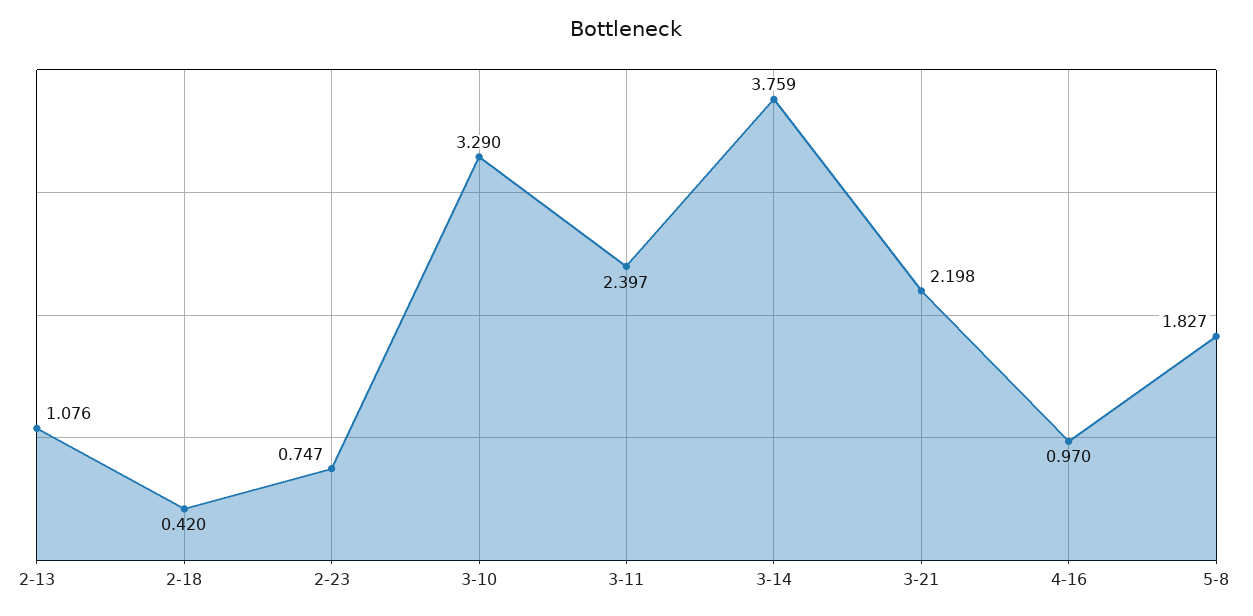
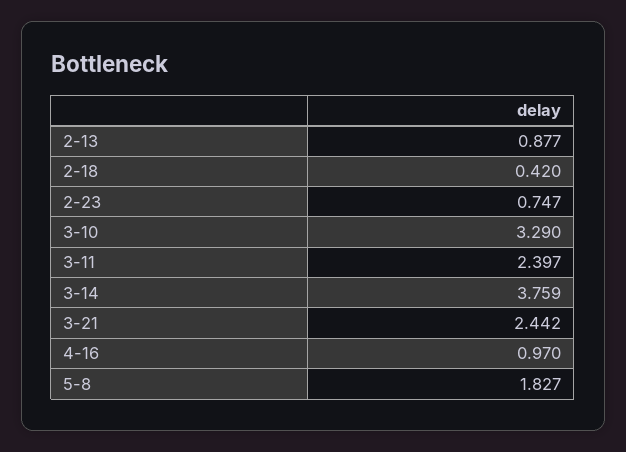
2-13: 1.076 -> 0.877
3-21: 2.198 -> 2.442

